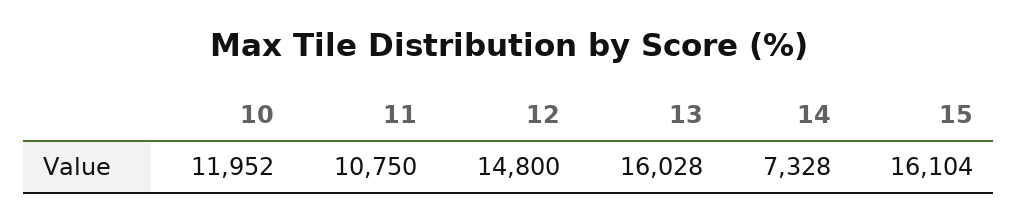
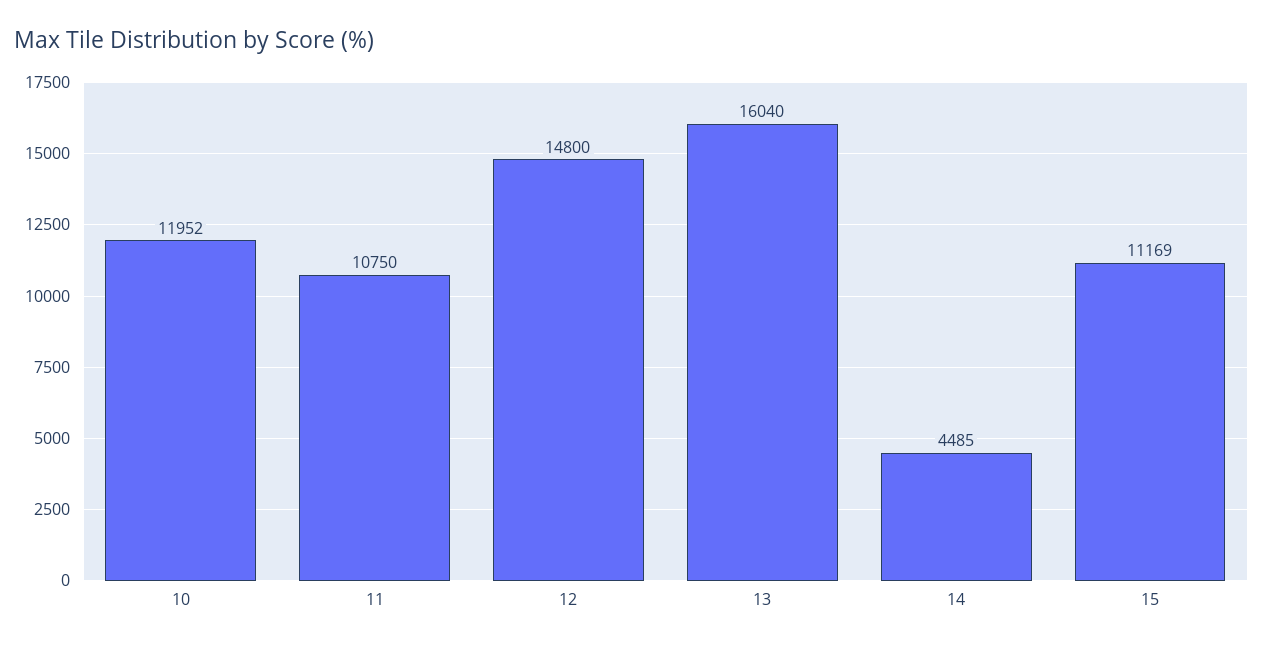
13: 16028 -> 16040
14: 7328 -> 4485
15: 16104 -> 11169

